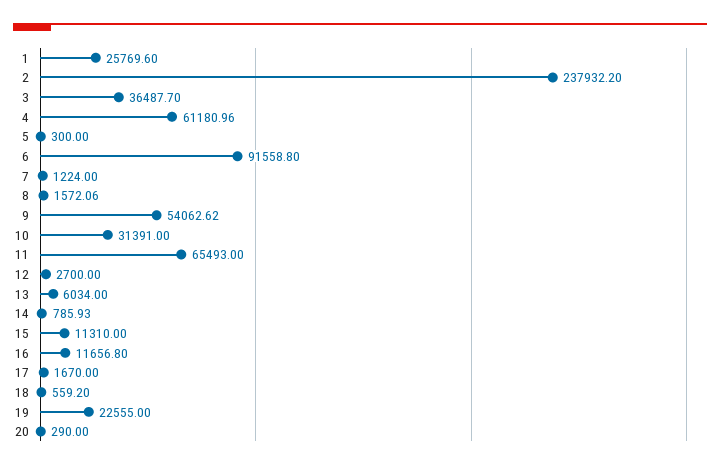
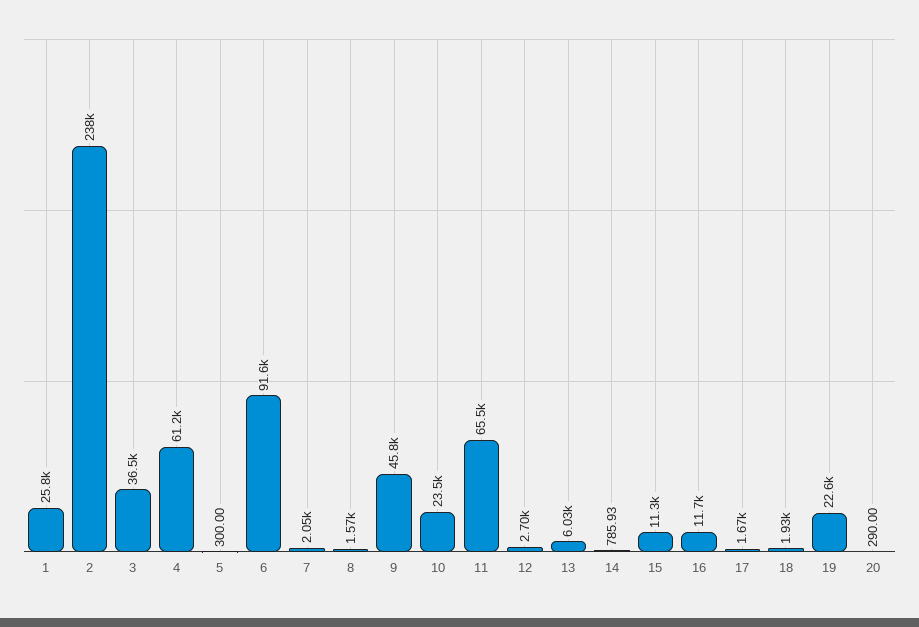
7: 1224 -> 2050
9: 54062.62 -> 45800
10: 31391 -> 23500
18: 559.2 -> 1930

